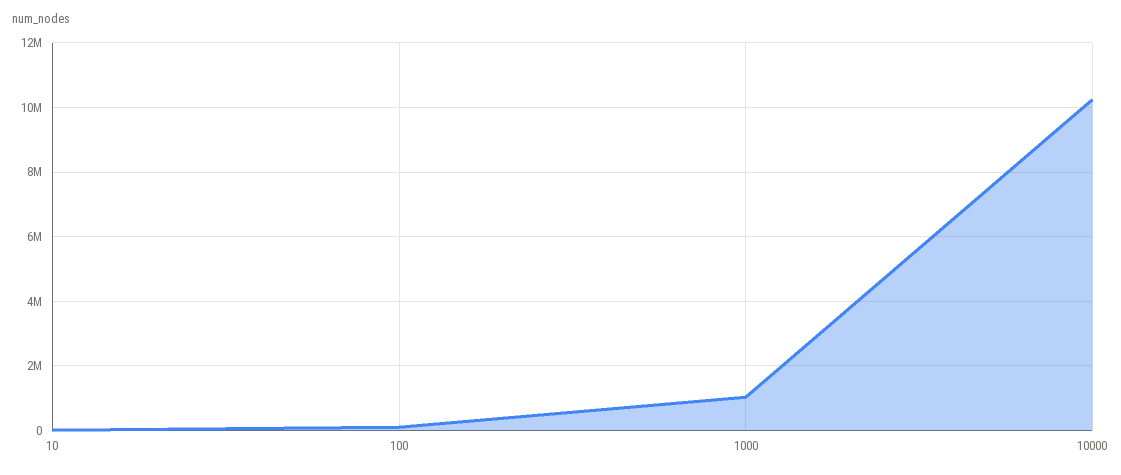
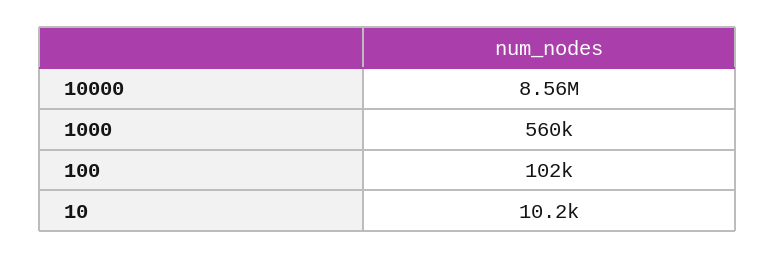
1000: 1000000 -> 560000
10000: 10200000 -> 8560000

